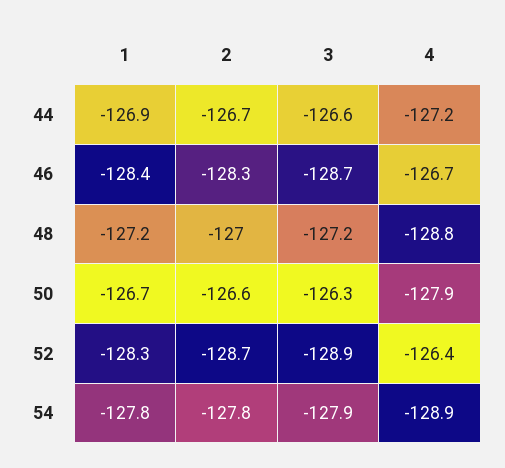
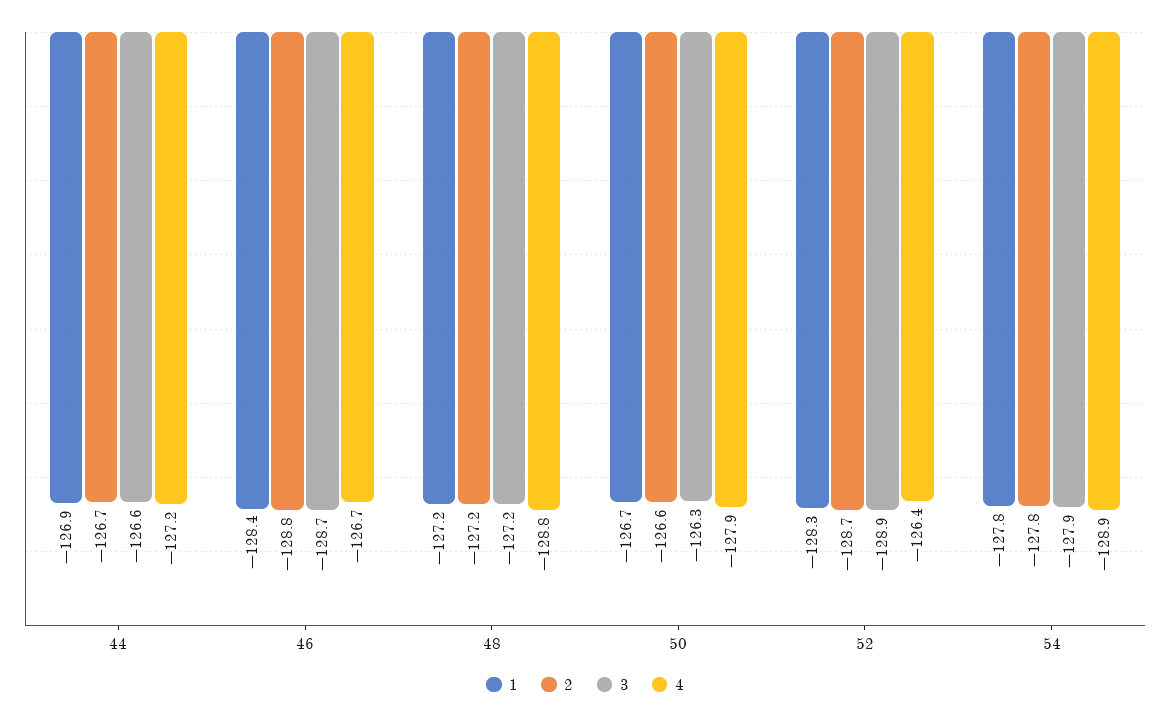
2, 46: -128.3 -> -128.8
2, 48: -127 -> -127.2

